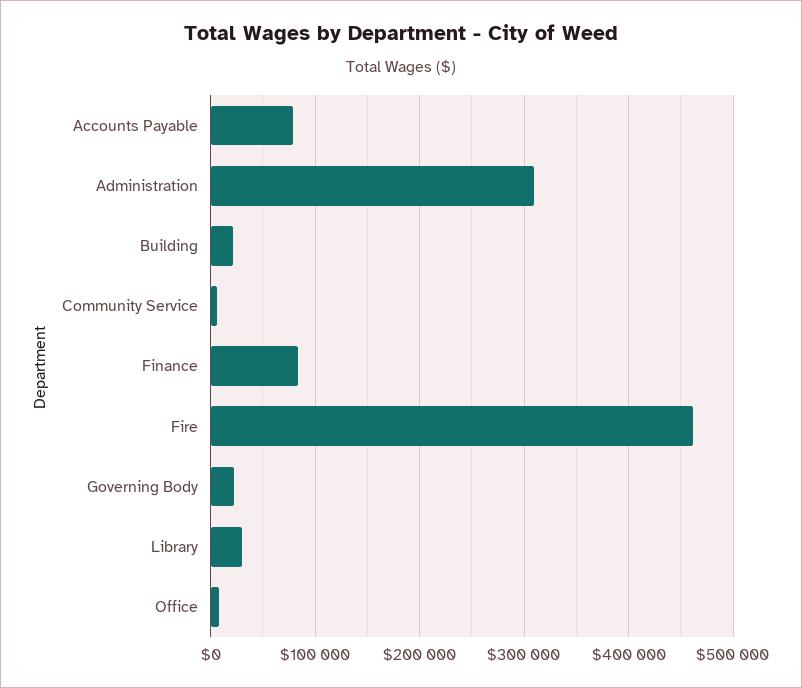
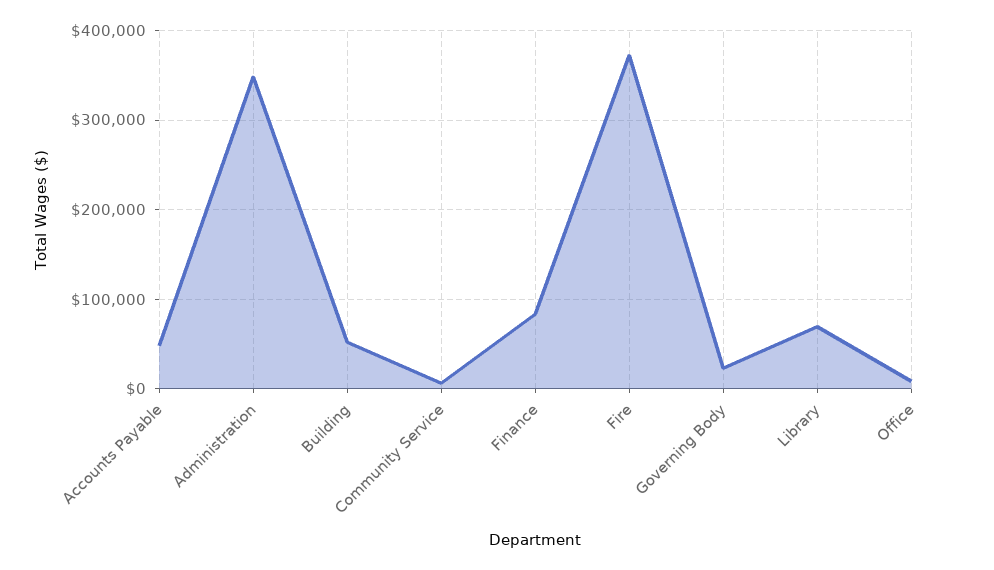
Accounts Payable: 80000 -> 50000
Administration: 310000 -> 350000
Building: 20000 -> 50000
Fire: 460000 -> 370000
Library: 30000 -> 70000

